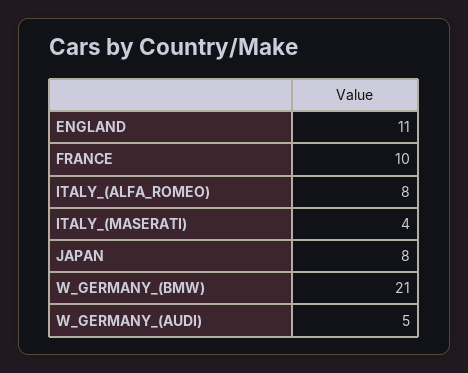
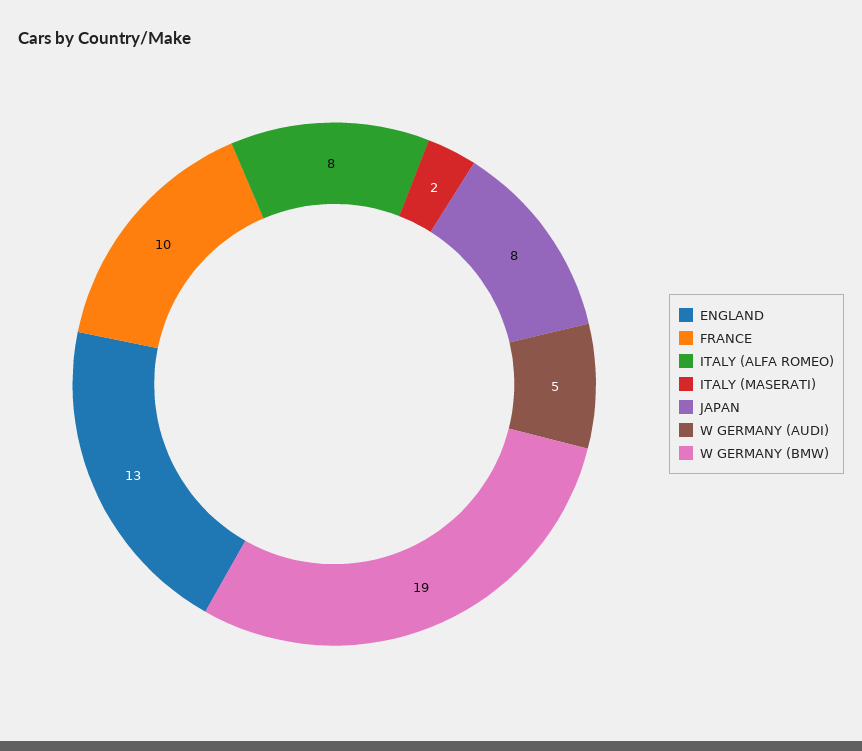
ENGLAND: 11 -> 13
ITALY_(MASERATI): 4 -> 2
W_GERMANY_(BMW): 21 -> 19

